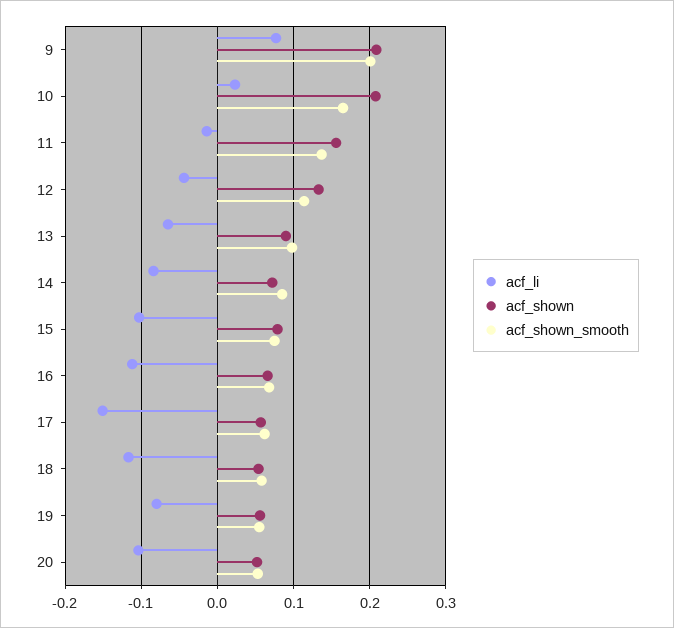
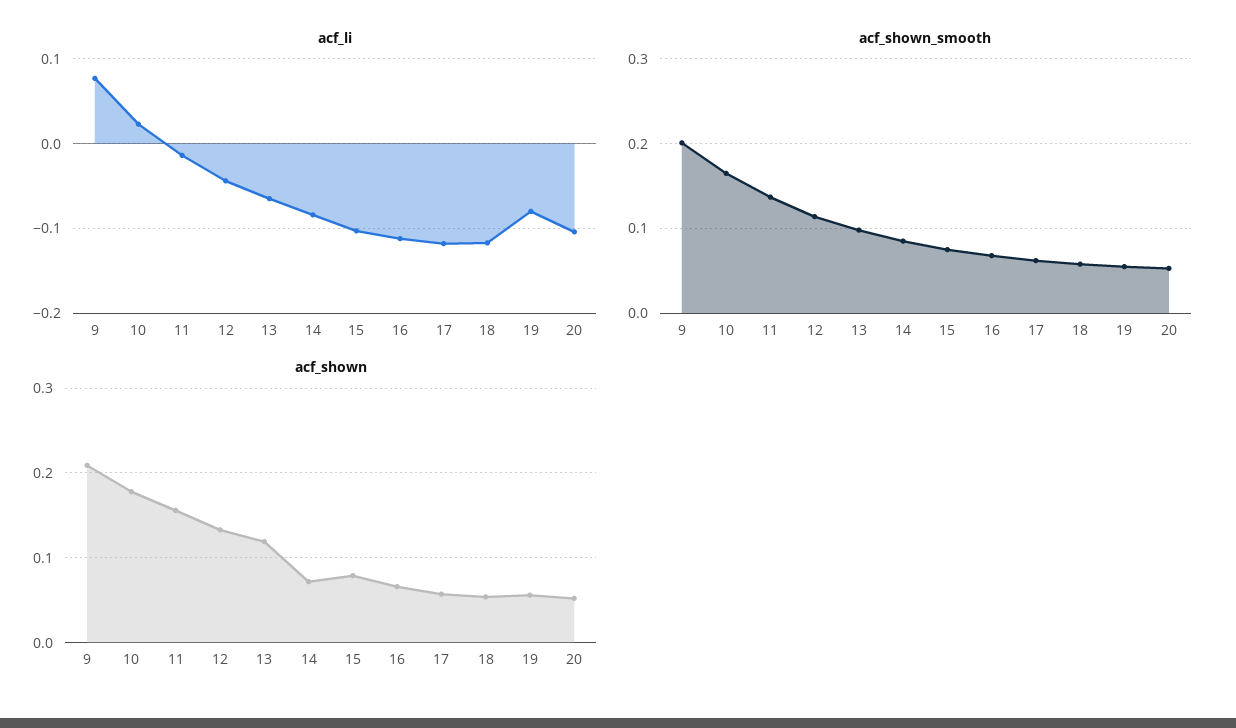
acf_shown, 10: 0.21 -> 0.18
acf_shown, 13: 0.09 -> 0.12
acf_li, 17: -0.15 -> -0.12

